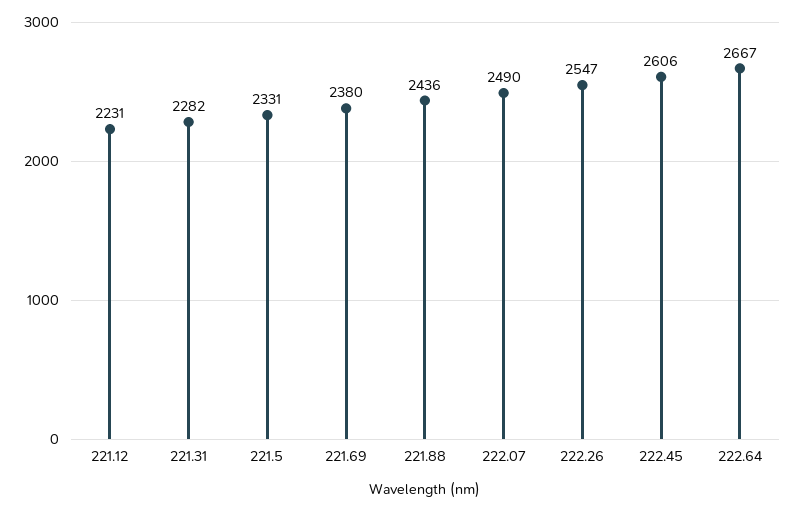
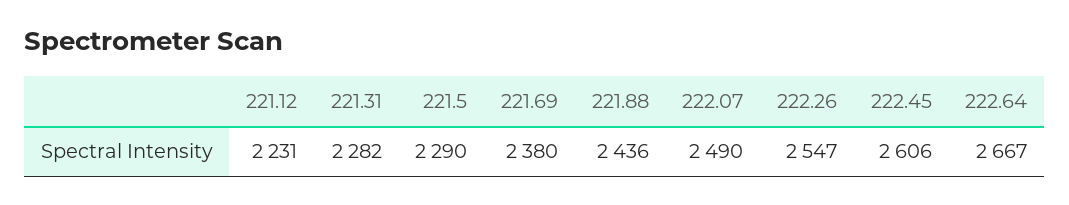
221.5: 2331 -> 2290

